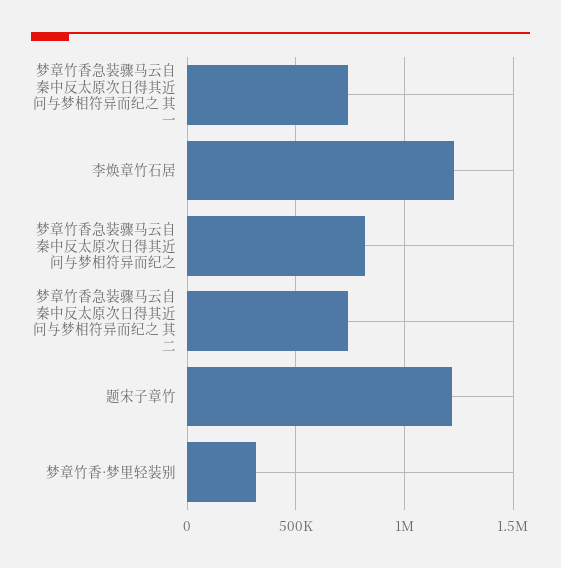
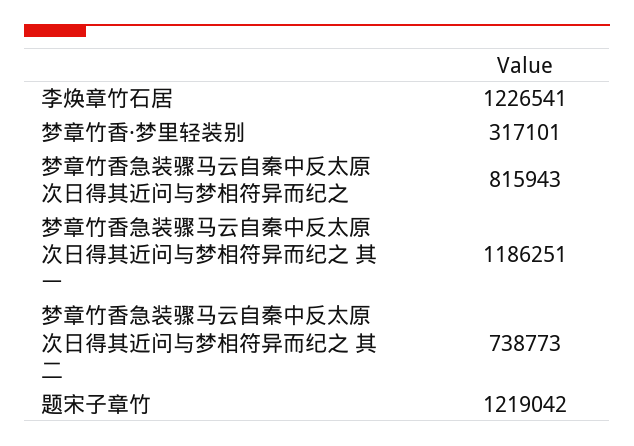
梦章竹香急装骤马云自秦中反太原次日得其近问与梦相符异而纪之 其一: 750000 -> 1186251

